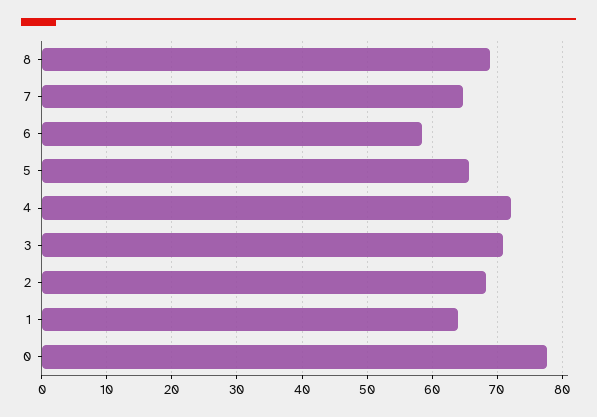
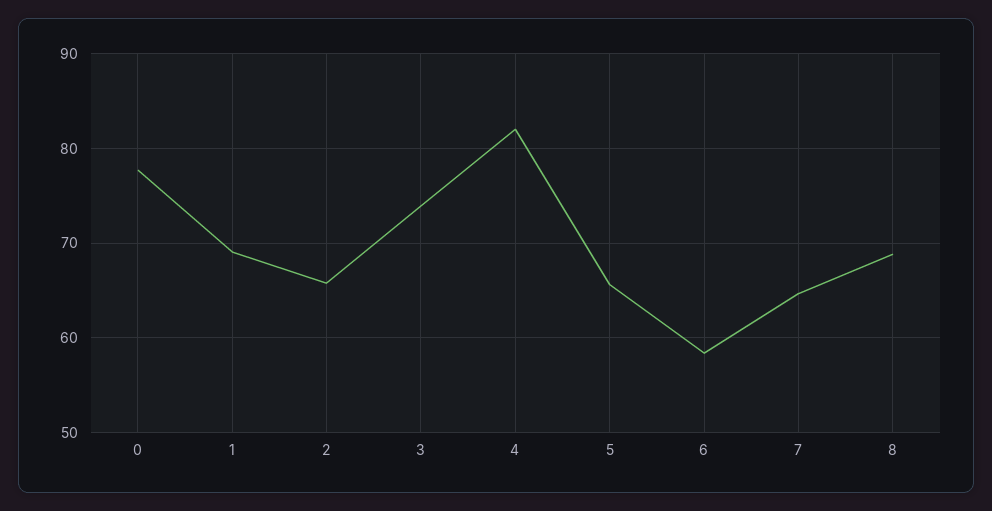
4: 72 -> 82
3: 71 -> 74
2: 68 -> 66
1: 64 -> 69

